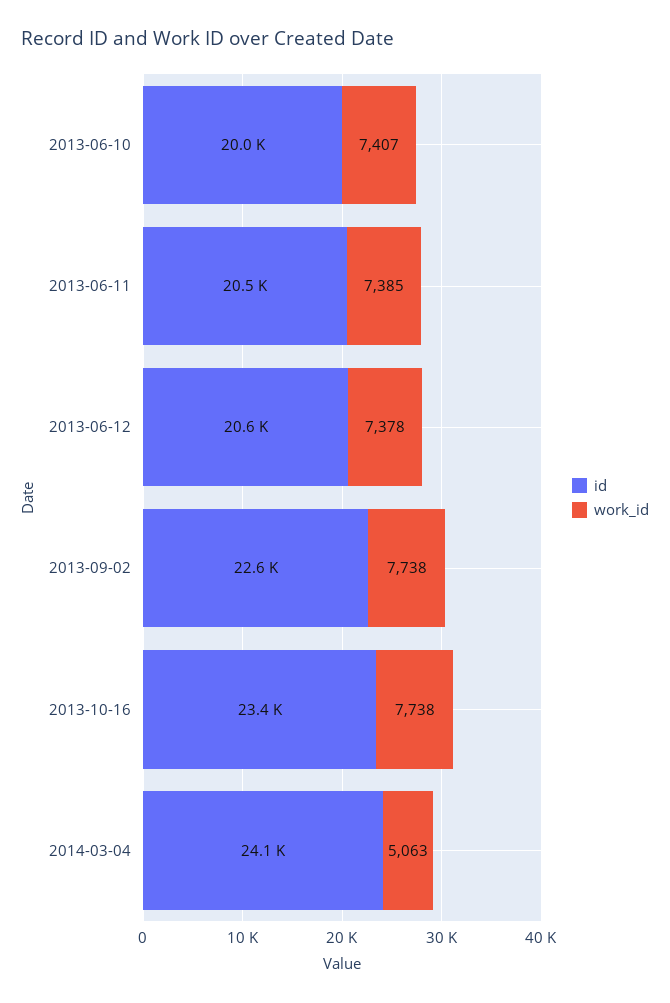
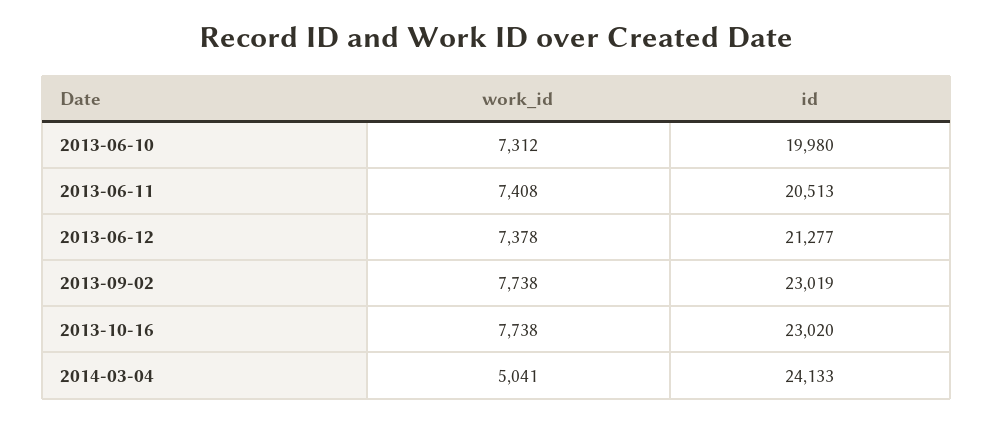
work_id, 2013-06-10: 7407 -> 7312
work_id, 2013-06-11: 7385 -> 7408
id, 2013-06-12: 20600 -> 21277
id, 2013-09-02: 22600 -> 23019
id, 2013-10-16: 23400 -> 23020
work_id, 2014-03-04: 5063 -> 5041

